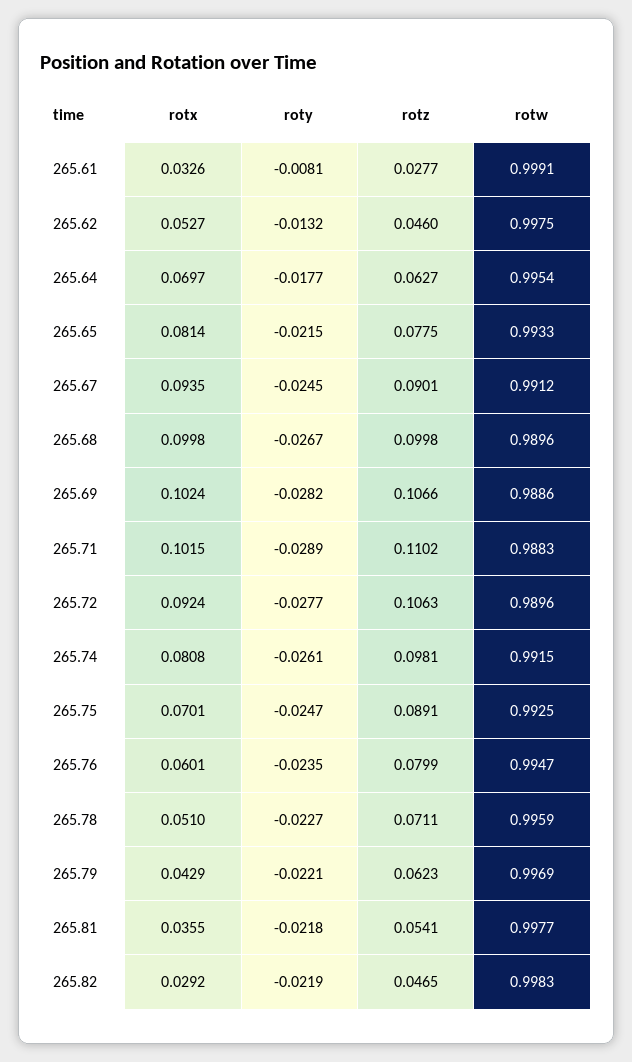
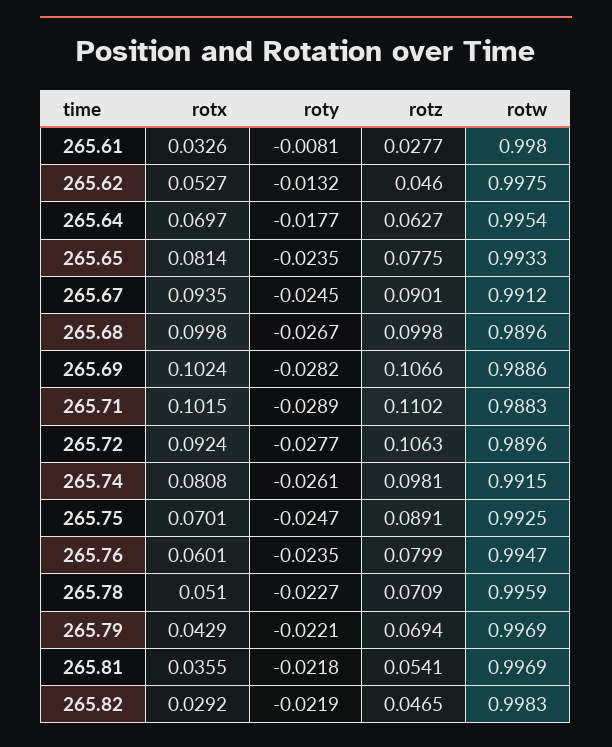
rotw, 265.61: 0.9991 -> 0.998
roty, 265.65: -0.0215 -> -0.0235
rotz, 265.78: 0.0711 -> 0.0709
rotz, 265.79: 0.0623 -> 0.0694
rotw, 265.81: 0.9977 -> 0.9969

